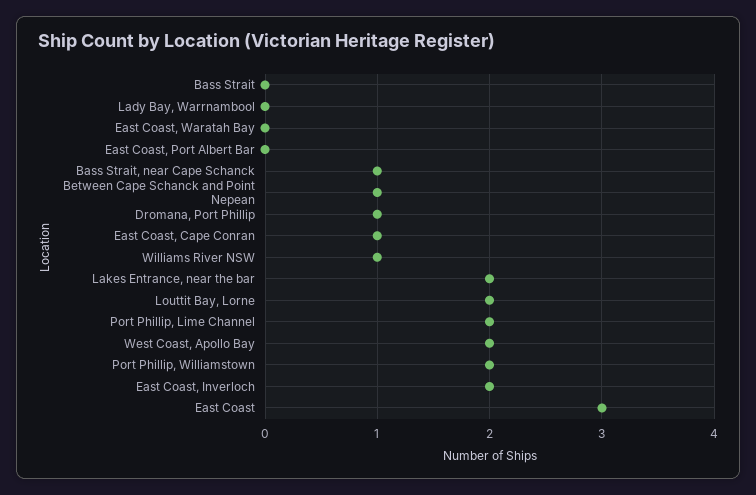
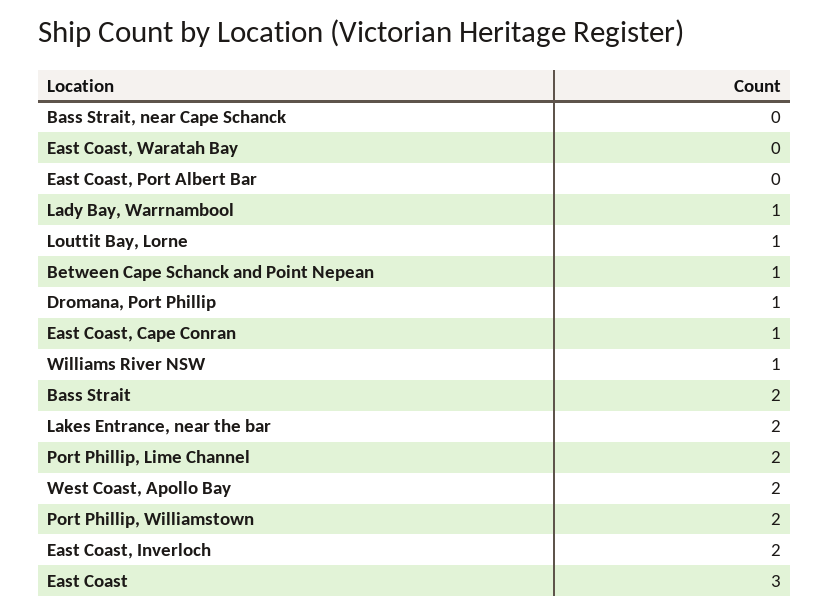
Bass Strait: 0 -> 2
Lady Bay, Warrnambool: 0 -> 1
Bass Strait, near Cape Schanck: 1 -> 0
Louttit Bay, Lorne: 2 -> 1

